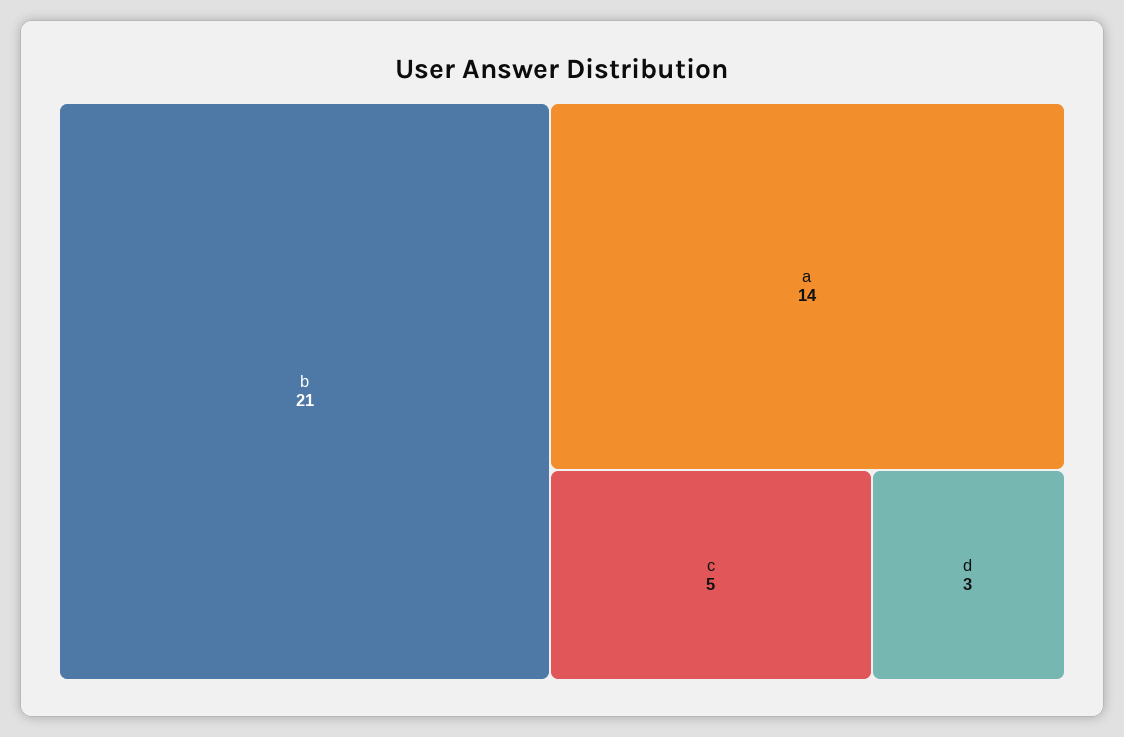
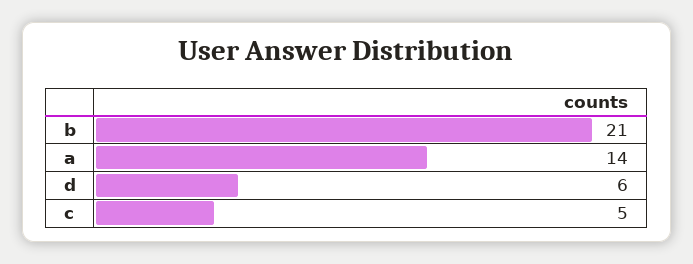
d: 3 -> 6

